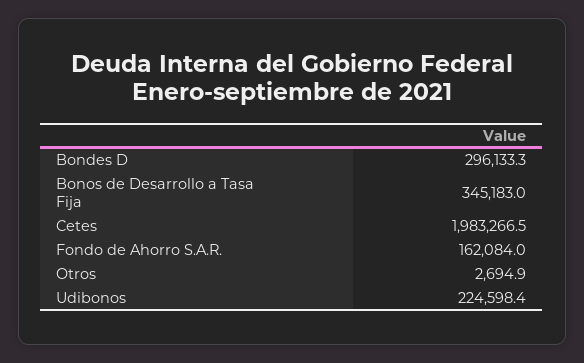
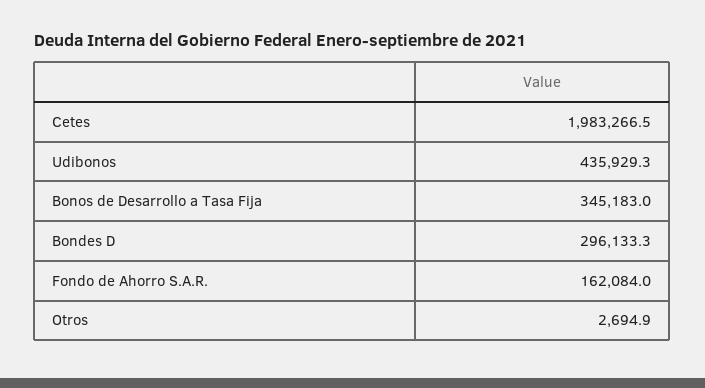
Udibonos: 224598.4 -> 435929.3

